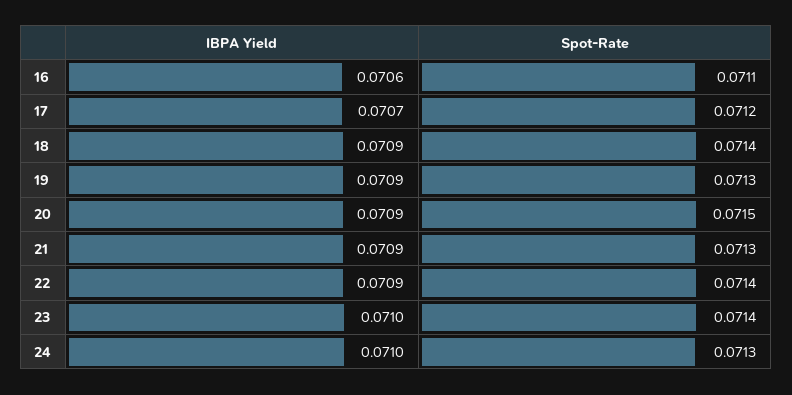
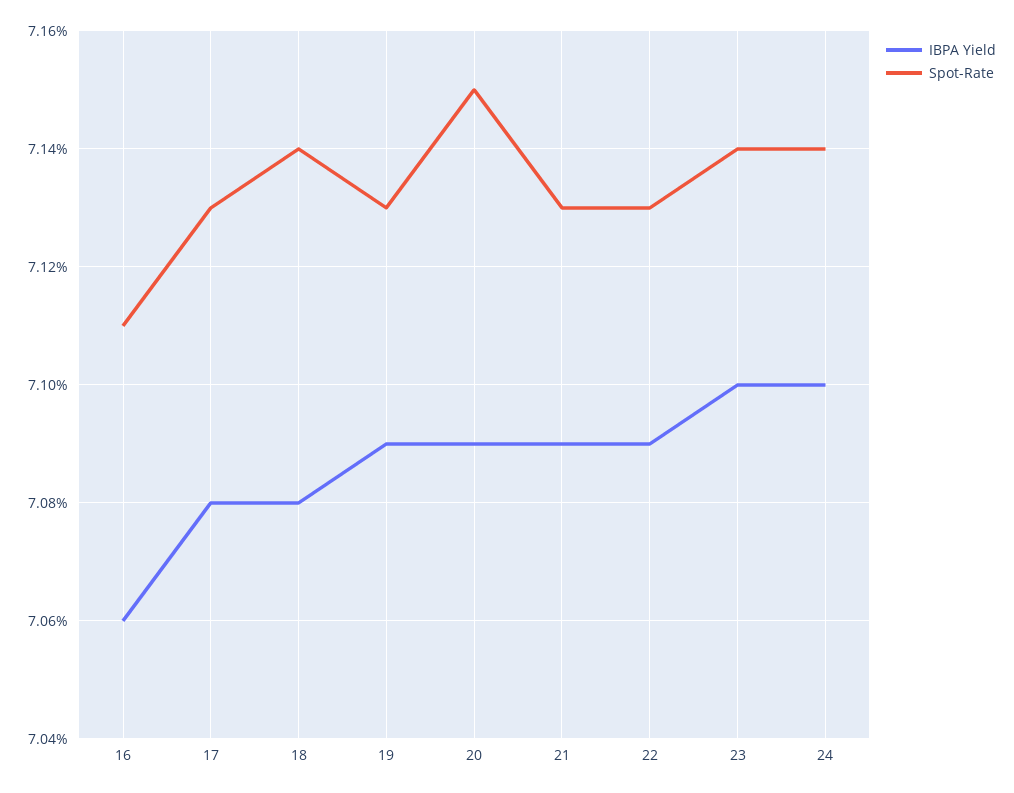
IBPA Yield, 17: 0.0707 -> 0.0708
Spot-Rate, 17: 0.0712 -> 0.0713
IBPA Yield, 18: 0.0709 -> 0.0708
Spot-Rate, 22: 0.0714 -> 0.0713
Spot-Rate, 24: 0.0713 -> 0.0714

